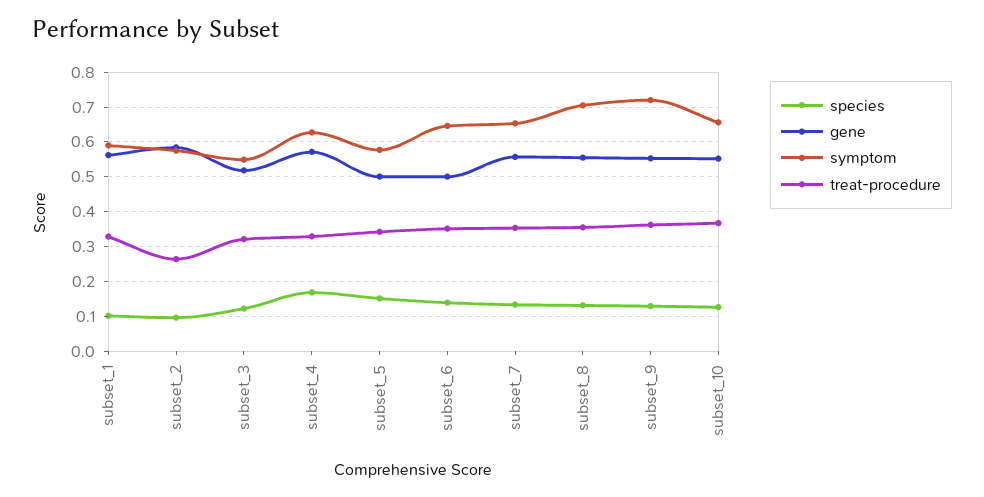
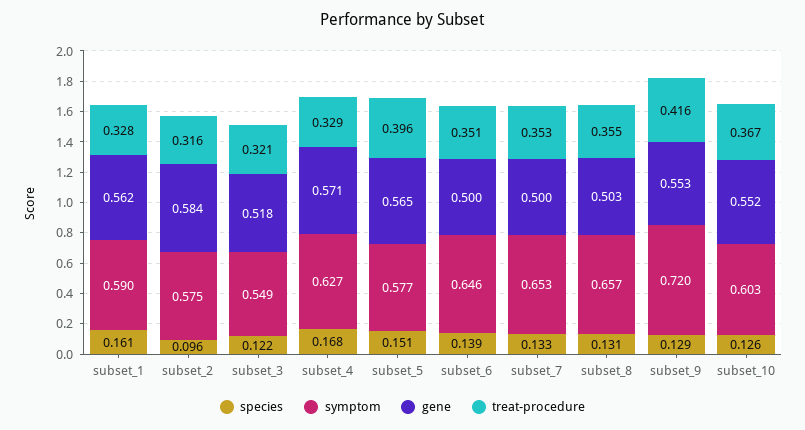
species, subset_1: 0.1 -> 0.161
treat-procedure, subset_2: 0.26 -> 0.316
gene, subset_5: 0.5 -> 0.565
treat-procedure, subset_5: 0.34 -> 0.396
gene, subset_7: 0.56 -> 0.5
gene, subset_8: 0.56 -> 0.503
symptom, subset_8: 0.7 -> 0.657
treat-procedure, subset_9: 0.36 -> 0.416
symptom, subset_10: 0.66 -> 0.603

